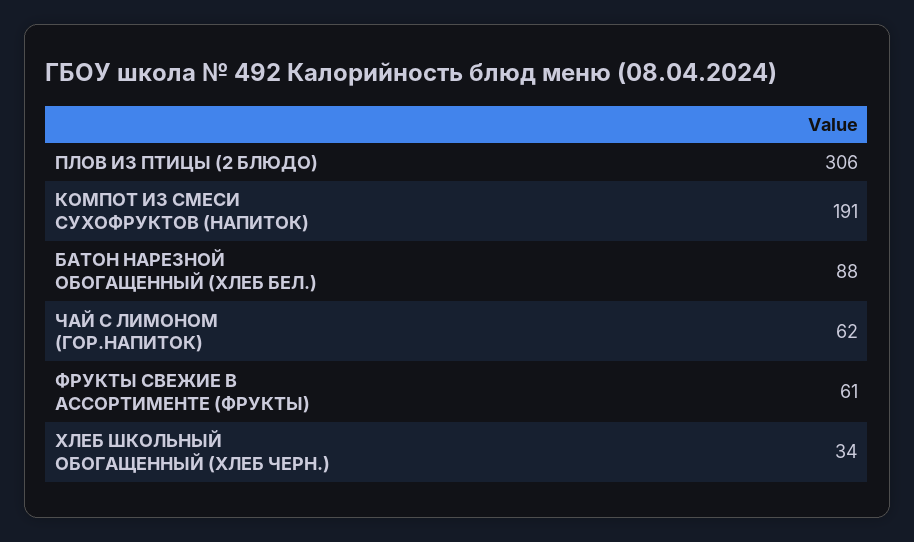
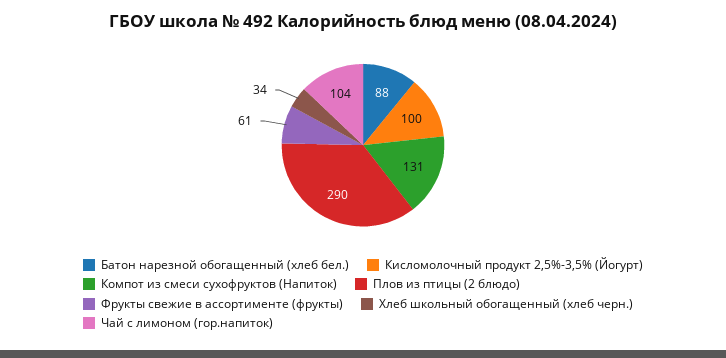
ПЛОВ ИЗ ПТИЦЫ (2 БЛЮДО): 306 -> 290
КОМПОТ ИЗ СМЕСИ СУХОФРУКТОВ (НАПИТОК): 191 -> 131
ЧАЙ С ЛИМОНОМ (ГОР.НАПИТОК): 62 -> 104
Кисломолочный продукт 2,5%-3,5% (Йогурт): none -> 100

